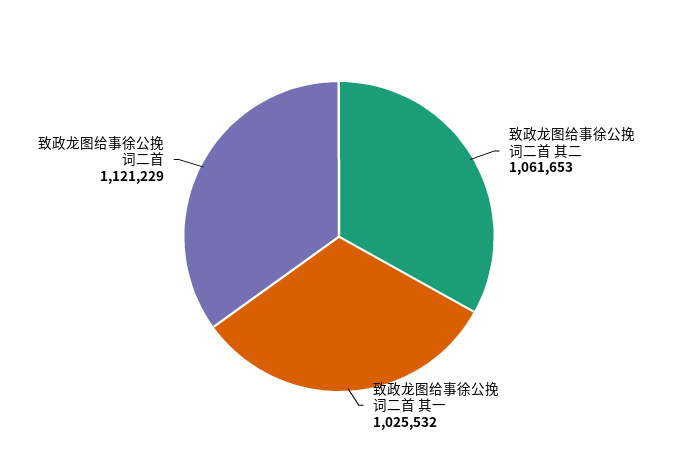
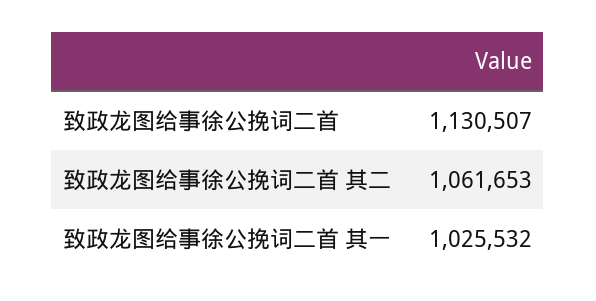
致政龙图给事徐公挽词二首: 1121229 -> 1130507

